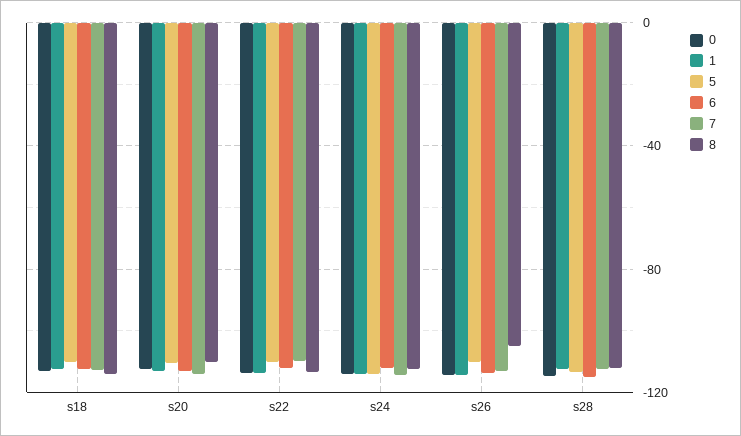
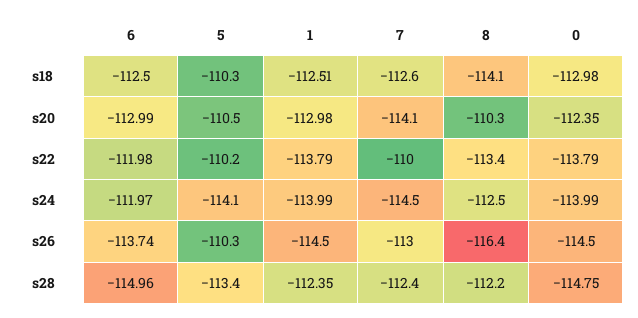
8, s26: -105 -> -116.4

